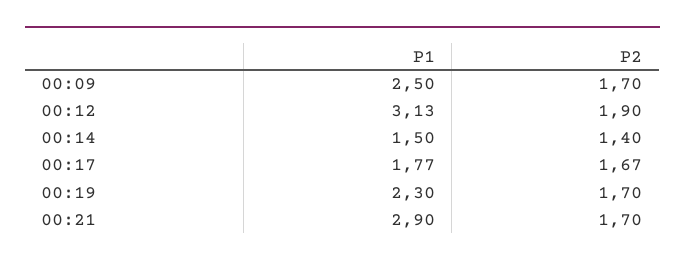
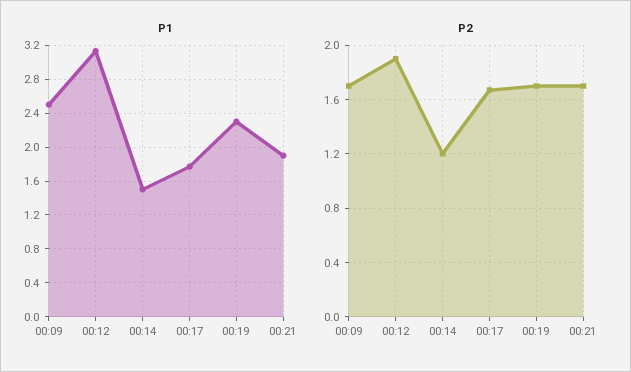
P2, 00:14: 1.4 -> 1.2
P1, 00:21: 2.9 -> 1.9

